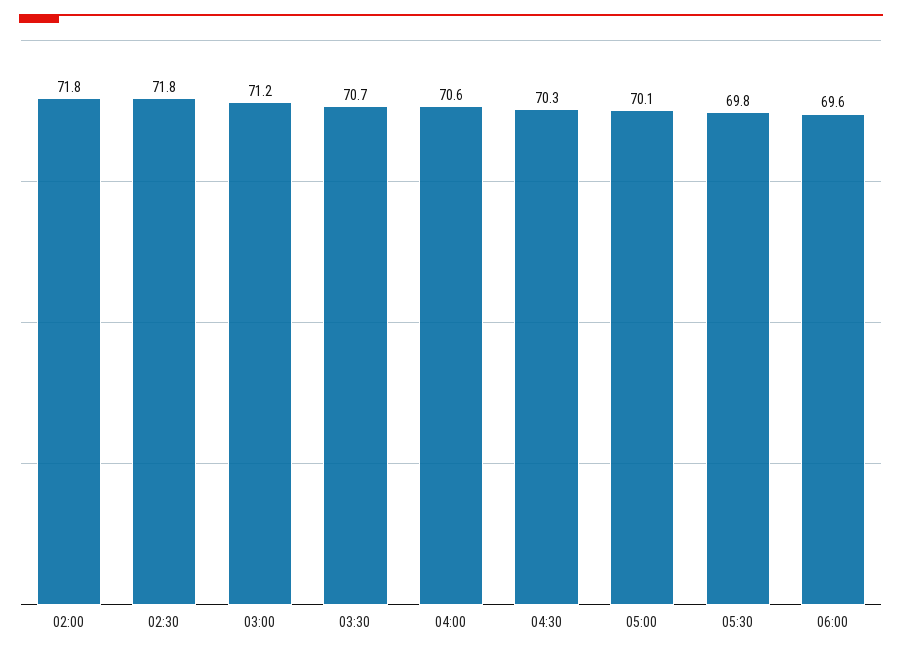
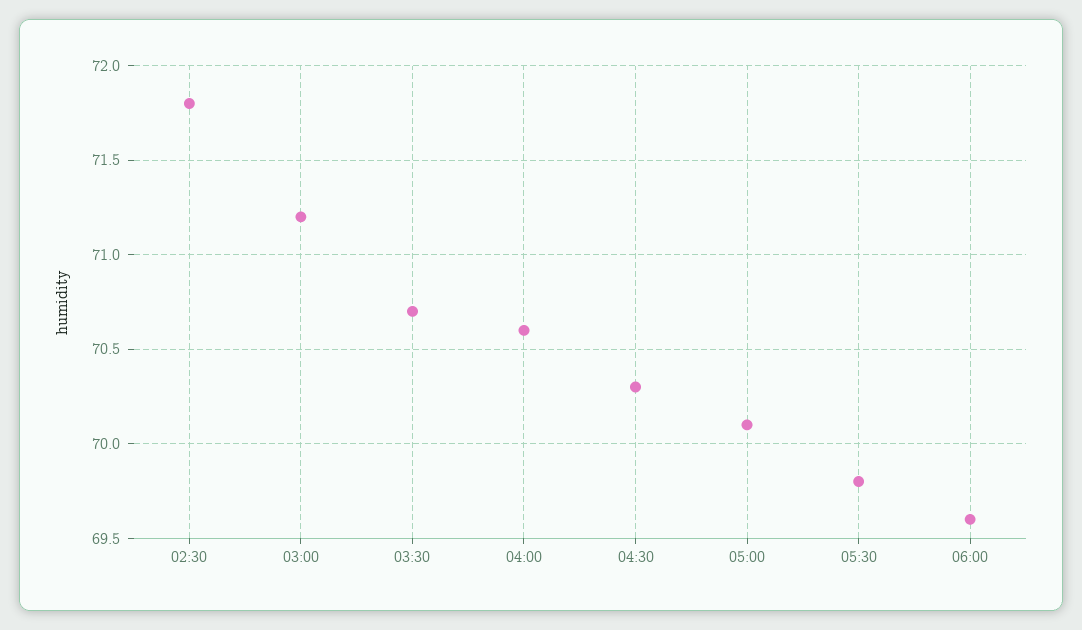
02:00: 71.8 -> none

